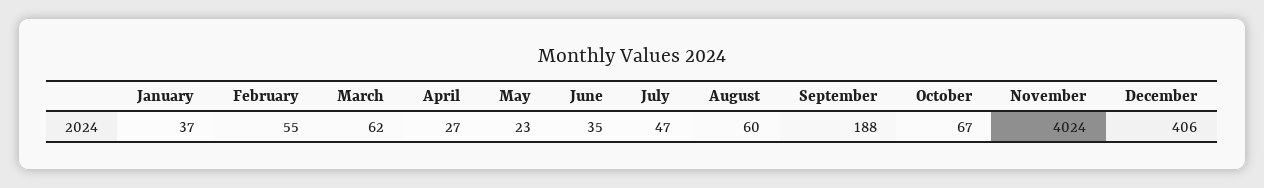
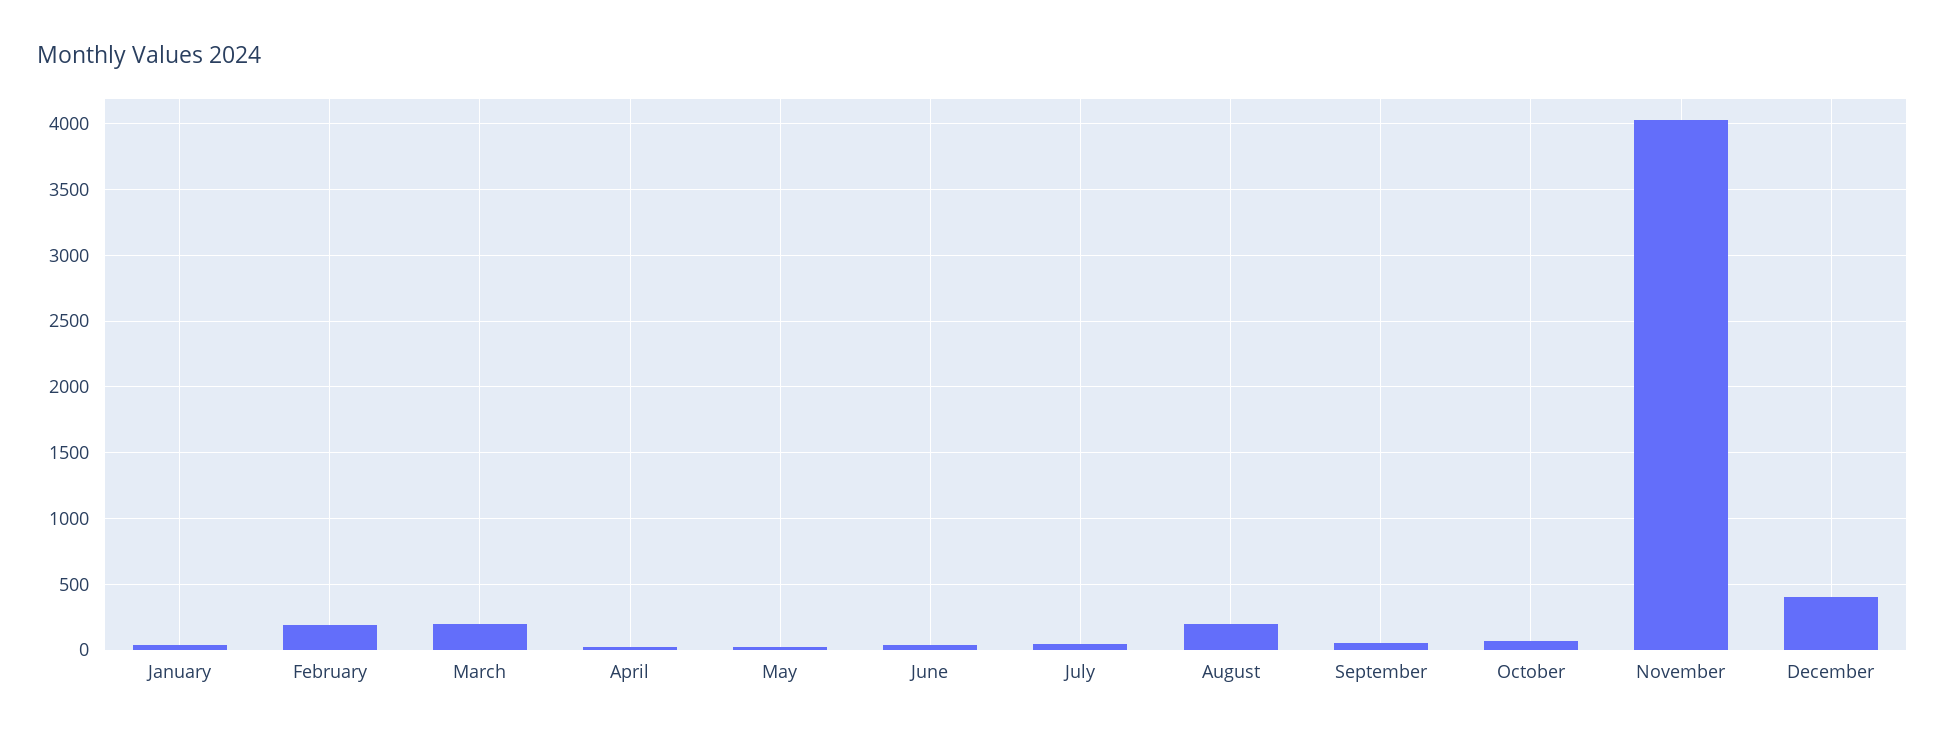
February: 55 -> 200
March: 62 -> 200
August: 60 -> 200
September: 188 -> 50

